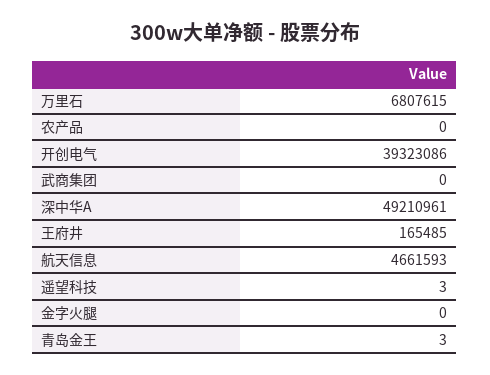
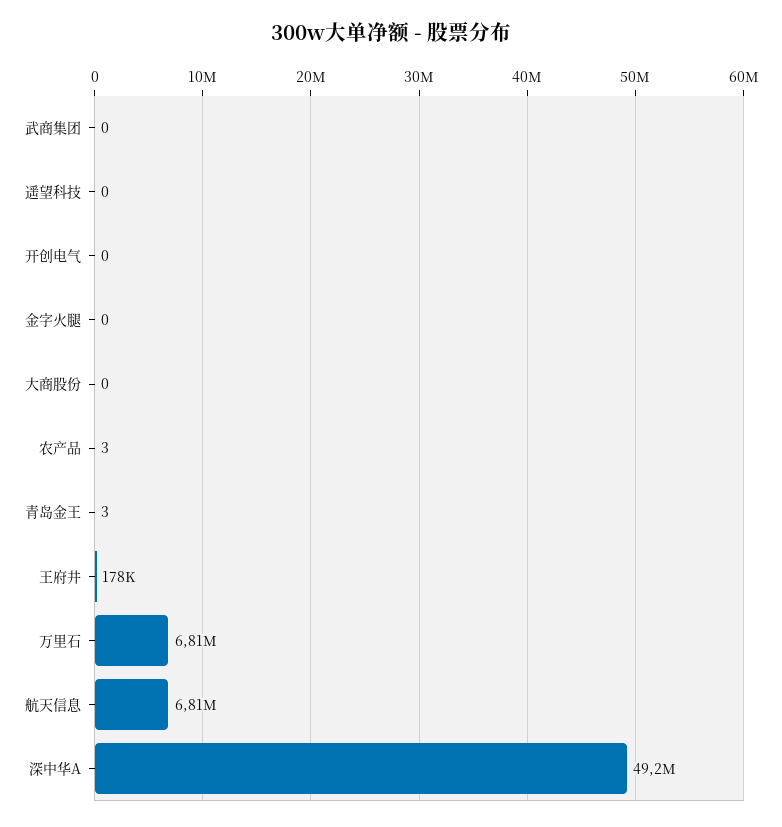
农产品: 0 -> 3
开创电气: 39323086 -> 0
王府井: 165485 -> 178000
航天信息: 4661593 -> 6810000
遥望科技: 3 -> 0
大商股份: none -> 0

